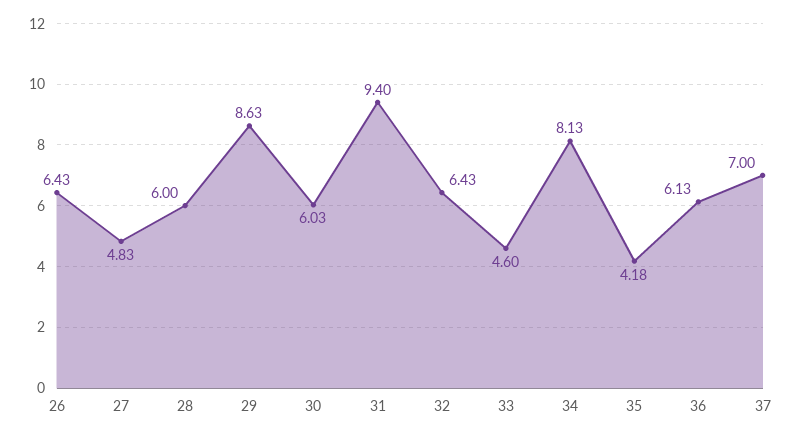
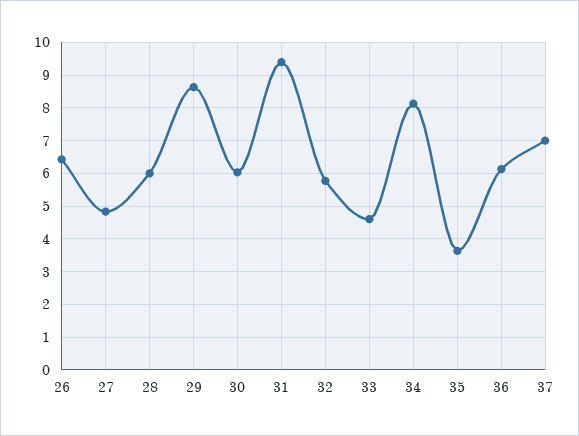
32: 6.43 -> 5.8
35: 4.18 -> 3.6

